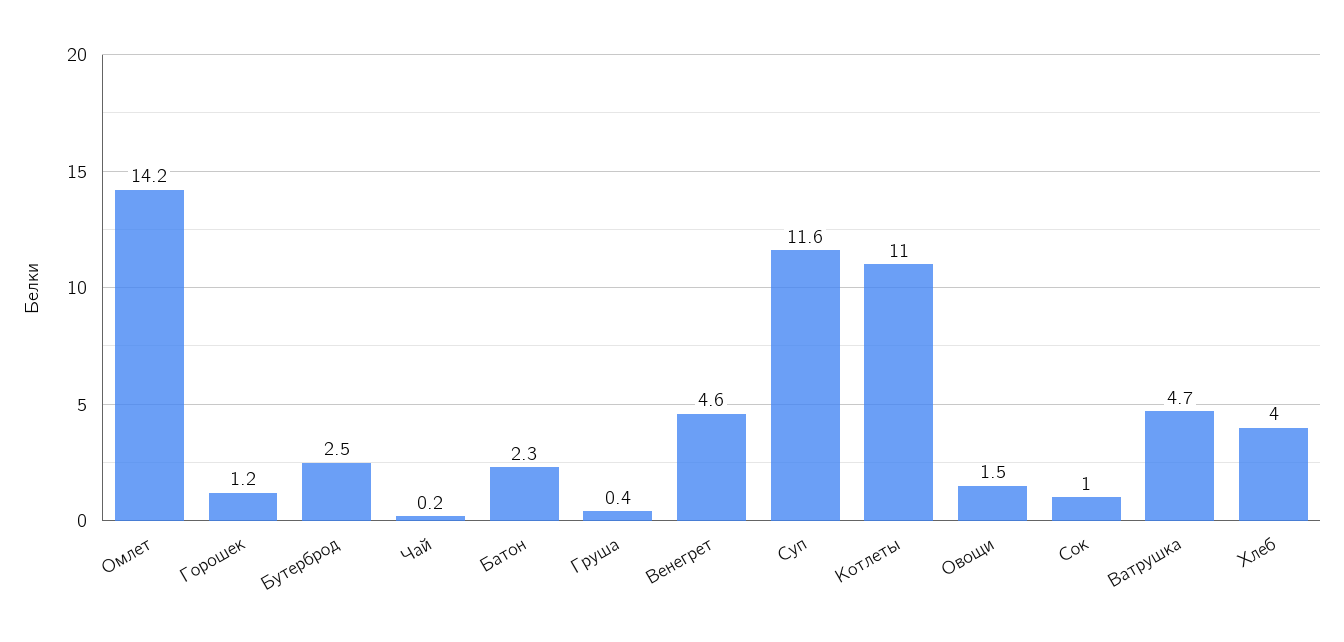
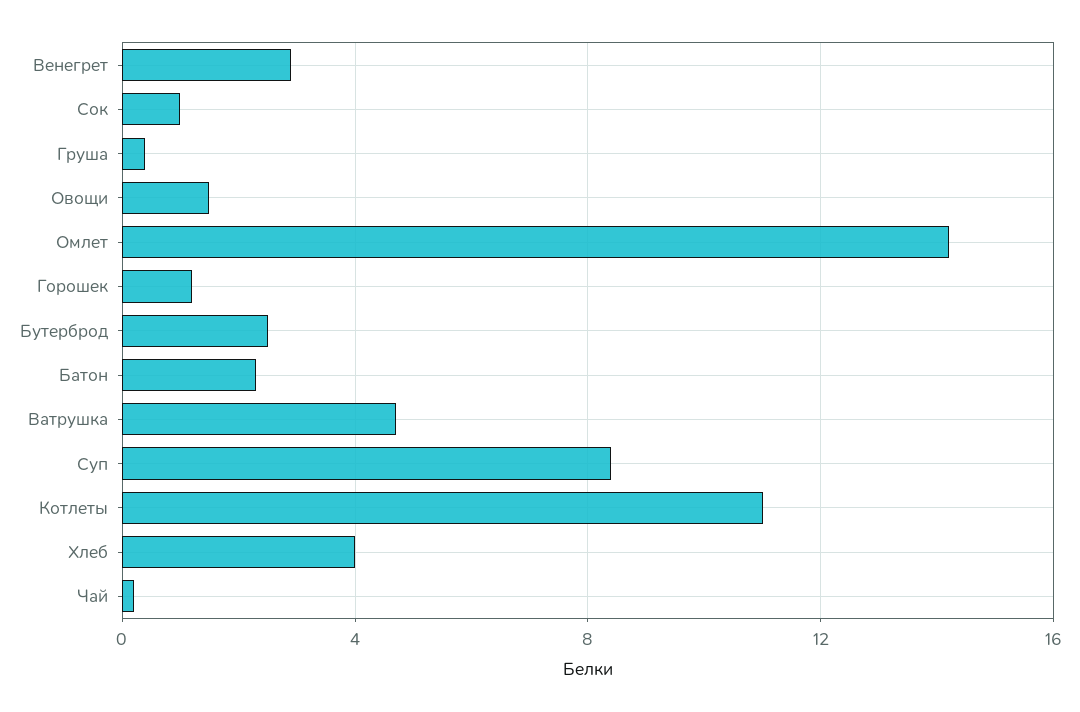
Венегрет: 4.6 -> 3
Суп: 11.6 -> 8.5

